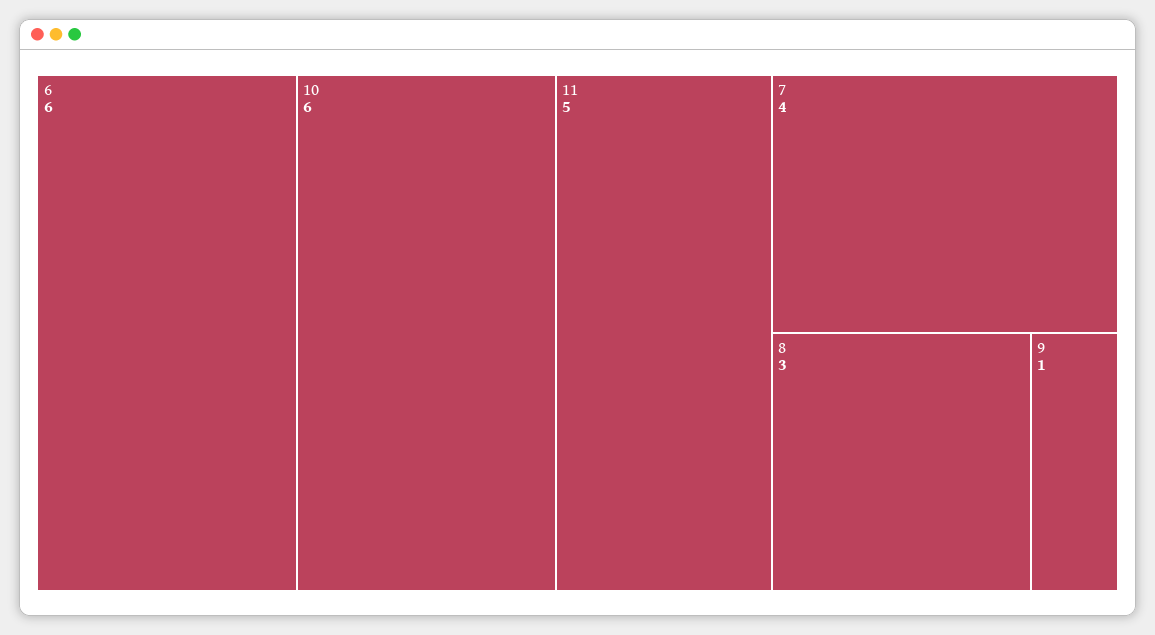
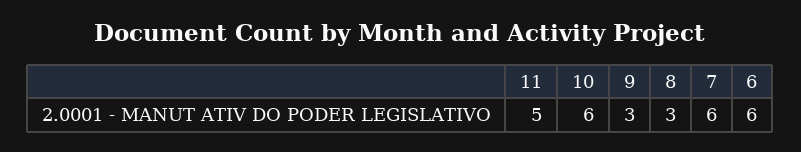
7: 4 -> 6
9: 1 -> 3

